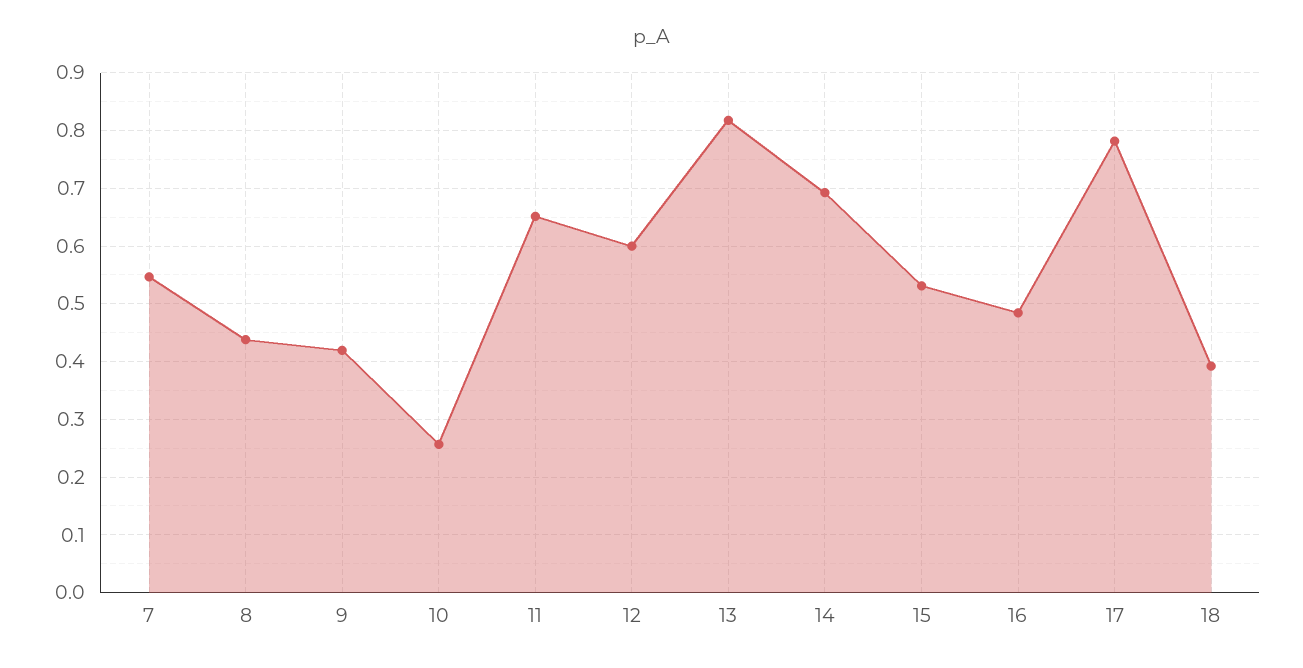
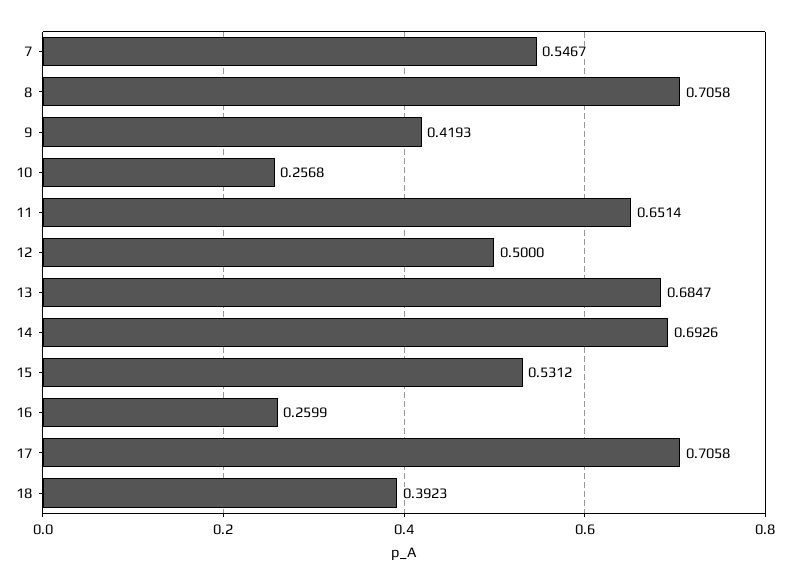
8: 0.44 -> 0.7058
12: 0.6 -> 0.5
13: 0.82 -> 0.6847
16: 0.48 -> 0.2599
17: 0.78 -> 0.7058

